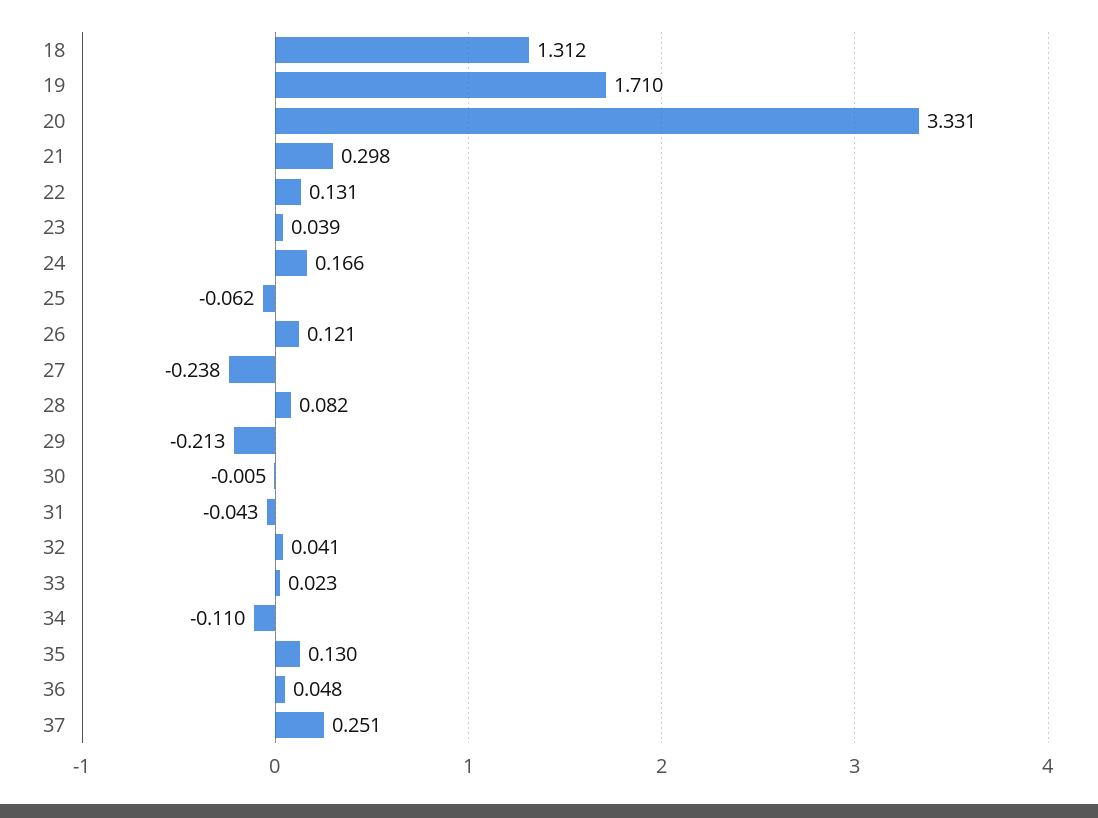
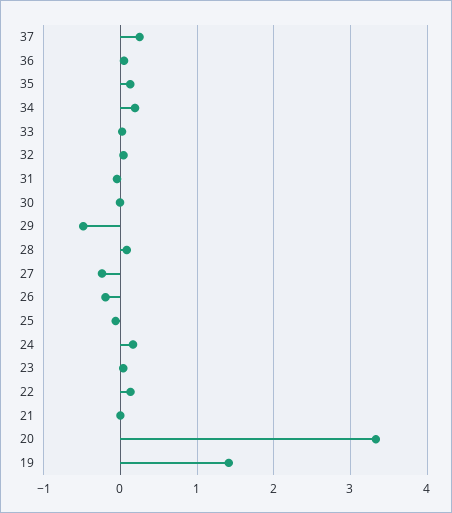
18: 1.312 -> none
19: 1.71 -> 1.4
21: 0.298 -> 0
26: 0.121 -> -0.2
29: -0.213 -> -0.5
34: -0.11 -> 0.2

